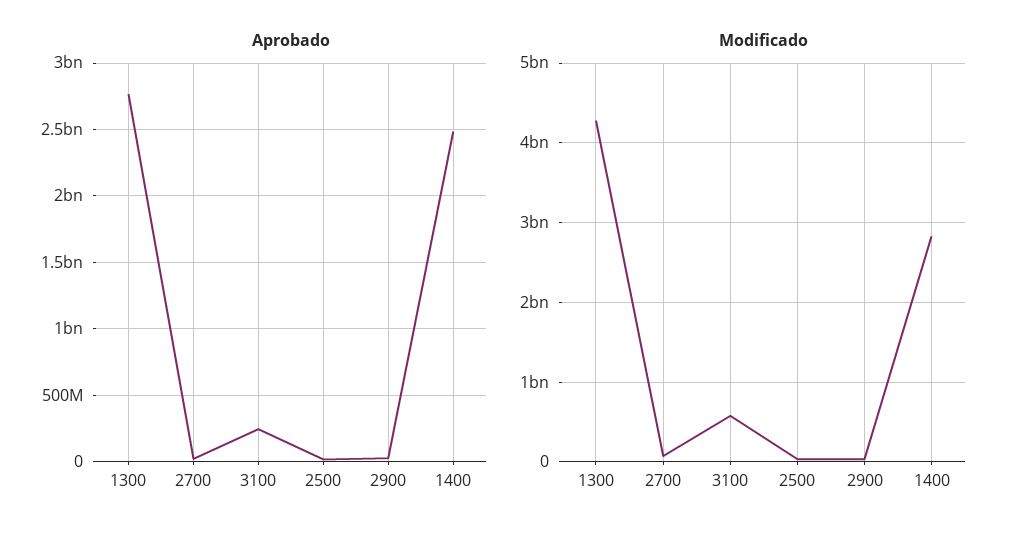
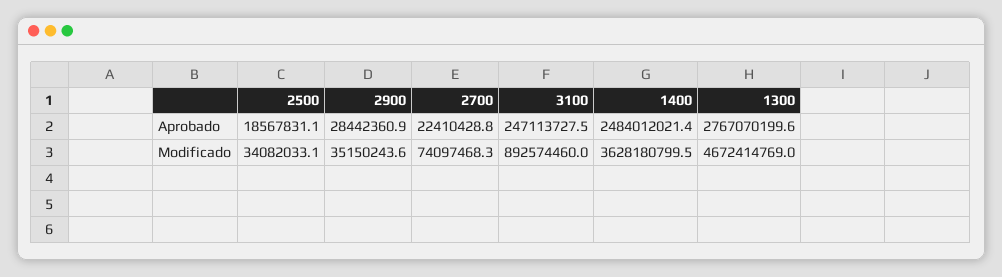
Modificado, 1300: 4300000000 -> 4672414769
Modificado, 3100: 600000000 -> 892574460
Modificado, 1400: 2800000000 -> 3628180799.5

